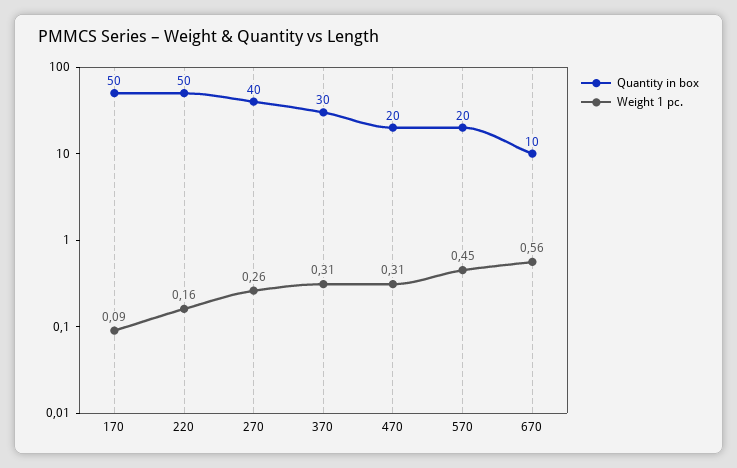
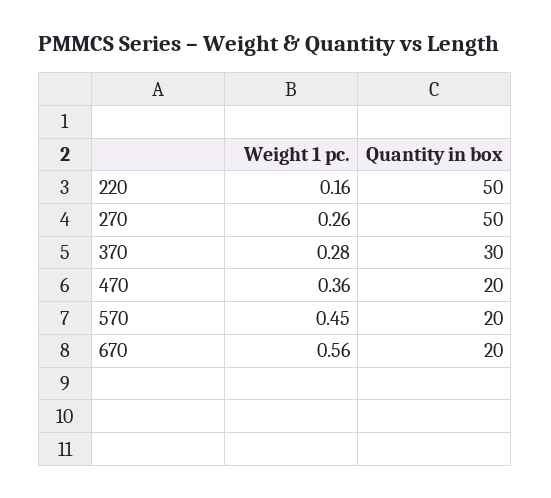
Quantity in box, 170: 50 -> none
Weight 1 pc., 170: 0.09 -> none
Quantity in box, 270: 40 -> 50
Weight 1 pc., 370: 0.31 -> 0.28
Weight 1 pc., 470: 0.31 -> 0.36
Quantity in box, 670: 10 -> 20

